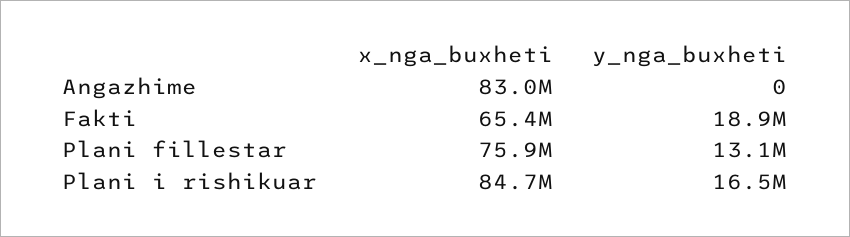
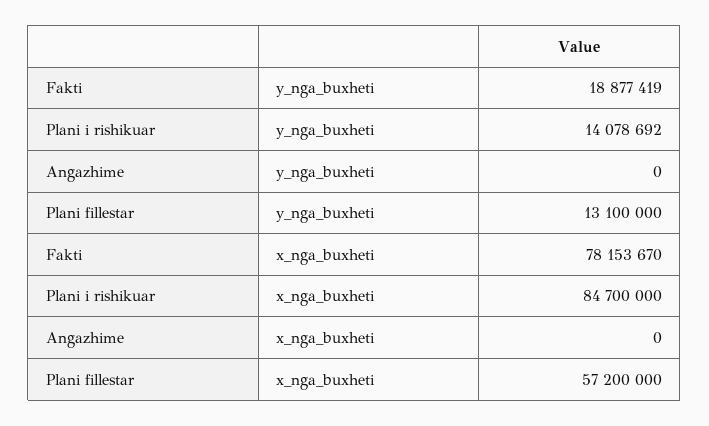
x_nga_buxheti, Angazhime: 83000000 -> 0
x_nga_buxheti, Fakti: 65400000 -> 78153670
x_nga_buxheti, Plani fillestar: 75900000 -> 57200000
y_nga_buxheti, Plani i rishikuar: 16500000 -> 14078692

